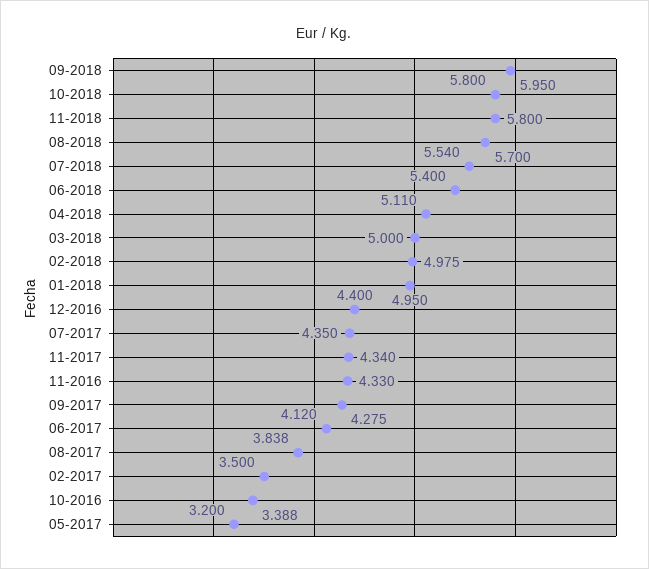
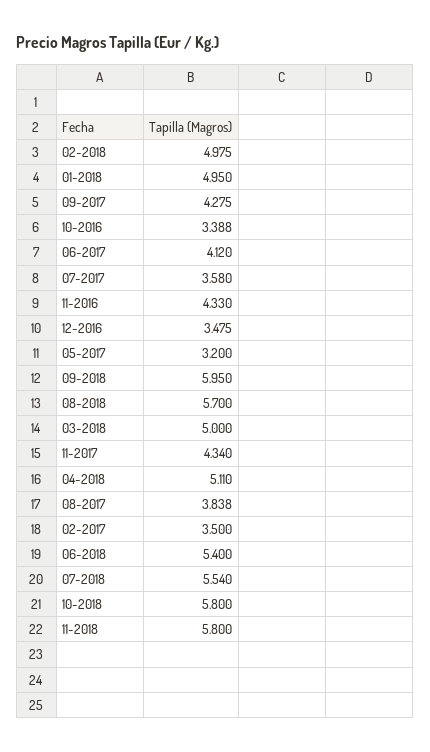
12-2016: 4.4 -> 3.475
07-2017: 4.35 -> 3.58

